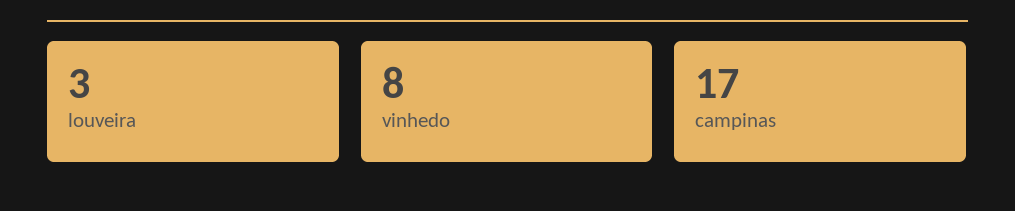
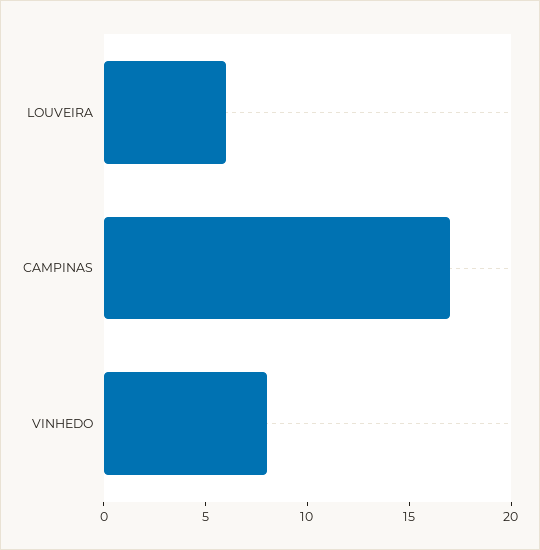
louveira: 3 -> 6

